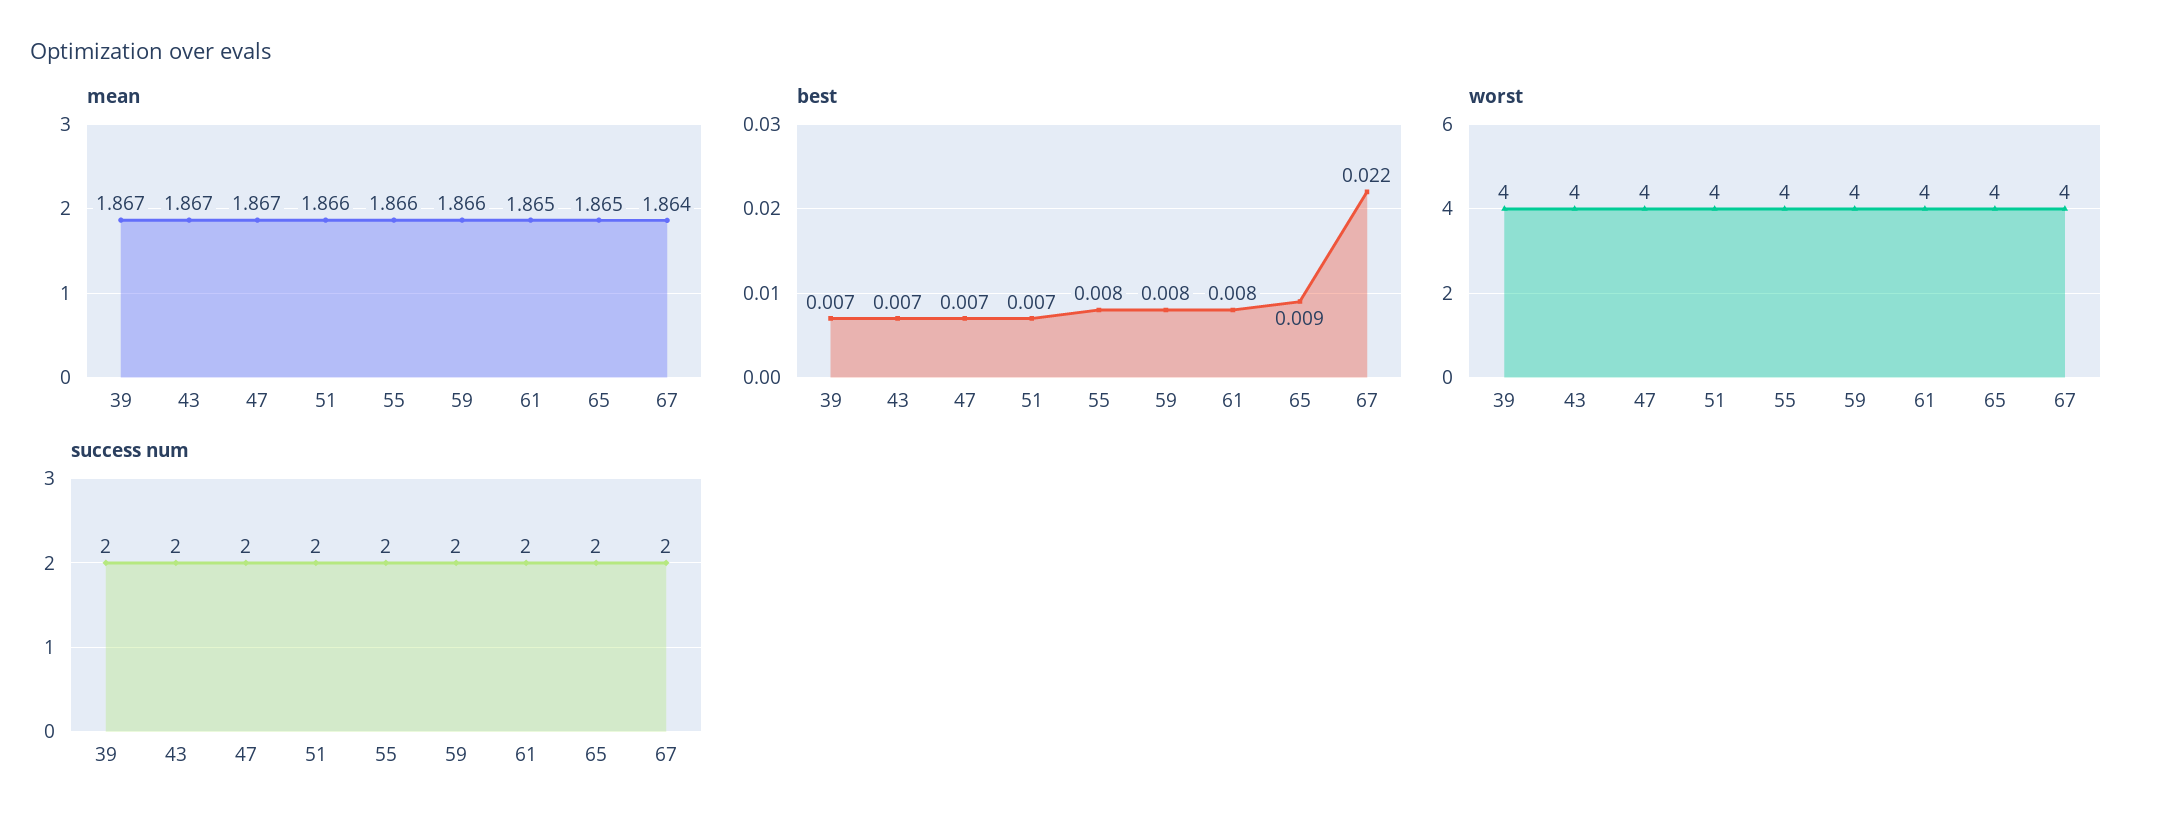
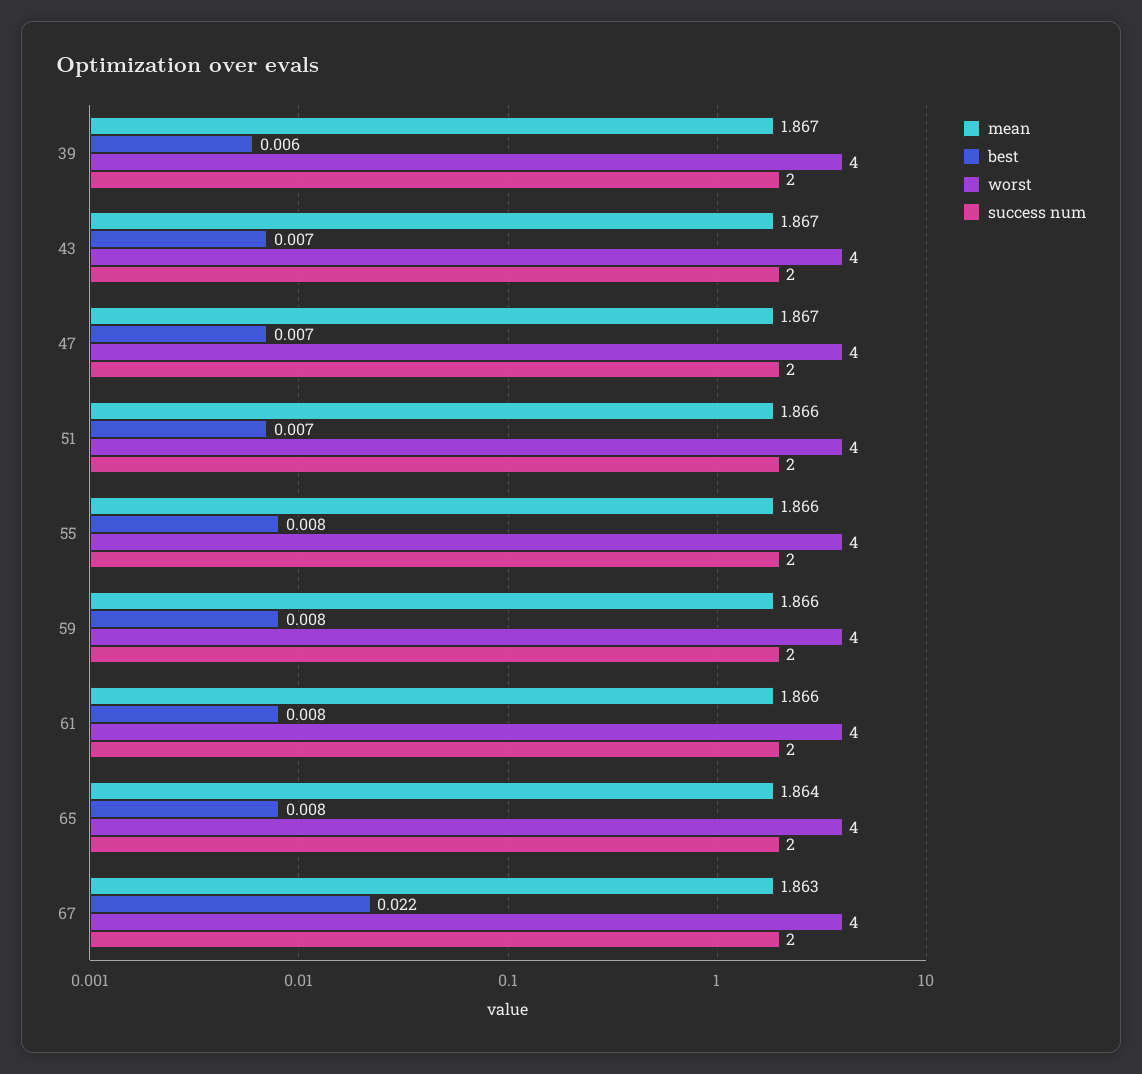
mean, 61: 1.865 -> 1.866
mean, 65: 1.865 -> 1.864
mean, 67: 1.864 -> 1.863
best, 39: 0.007 -> 0.006
best, 65: 0.009 -> 0.008

